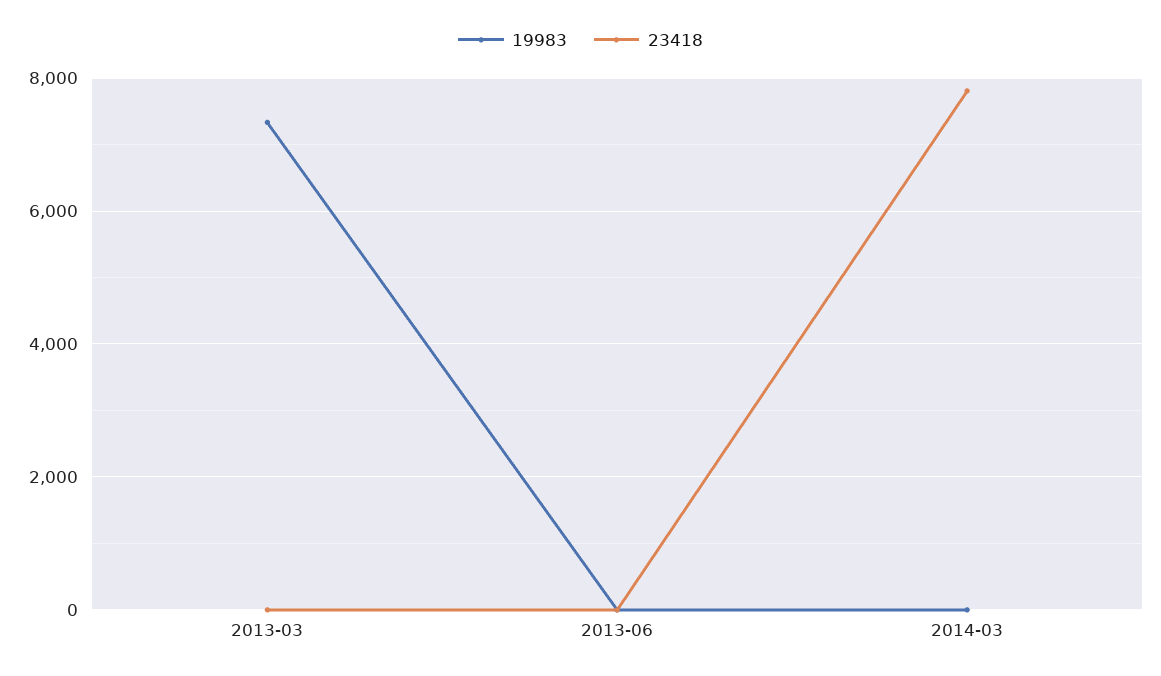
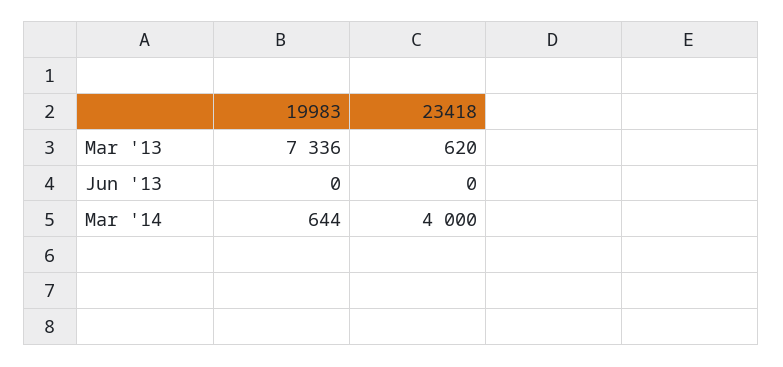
23418, 2013-03: 0 -> 620
19983, 2014-03: 0 -> 644
23418, 2014-03: 7800 -> 4000

